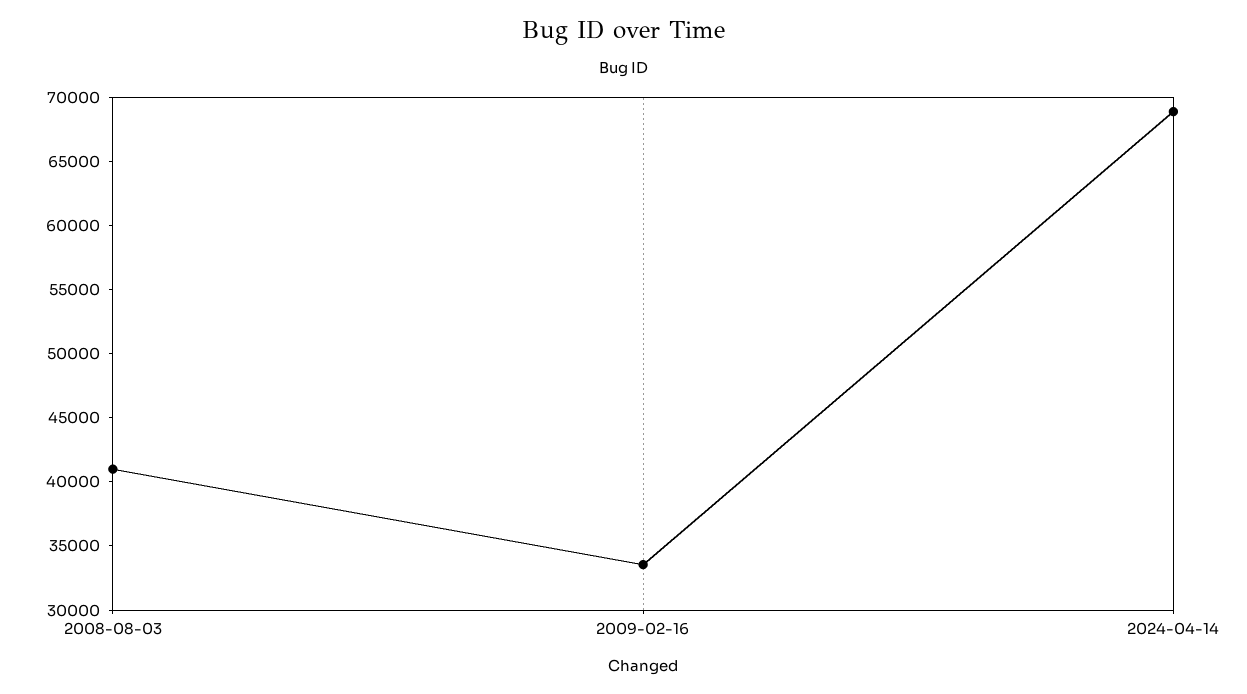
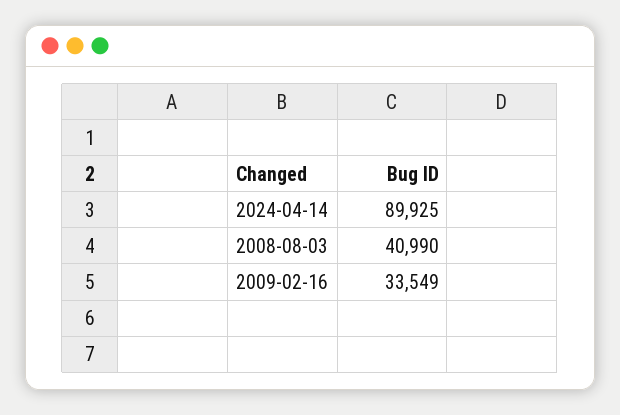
2024-04-14: 69000 -> 89925

